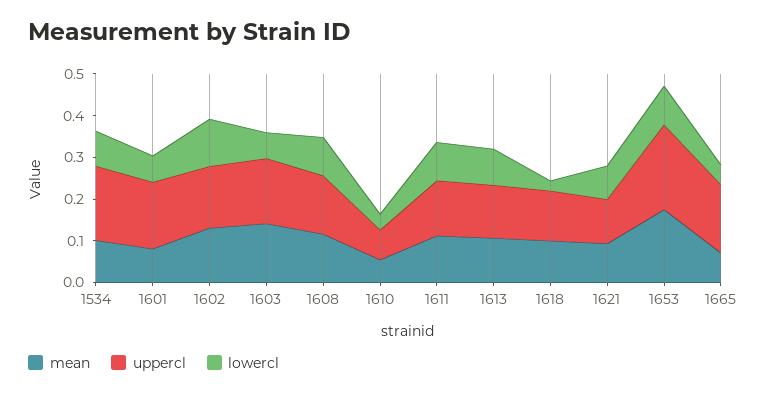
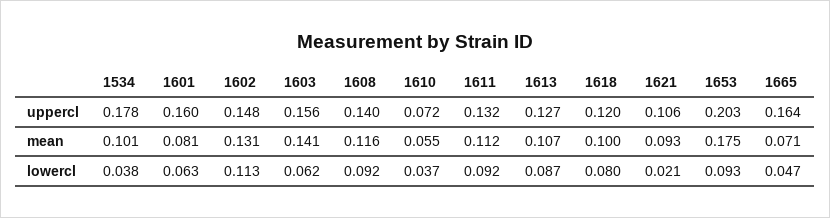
lowercl, 1534: 0.08 -> 0.038
lowercl, 1618: 0.02 -> 0.08
lowercl, 1621: 0.08 -> 0.021

